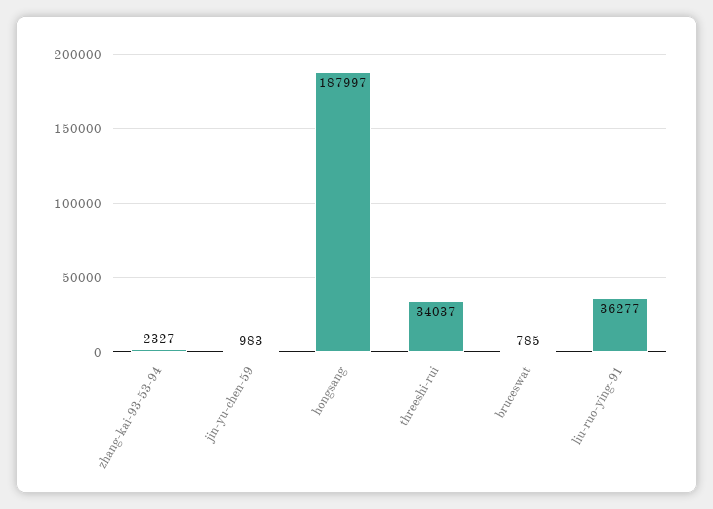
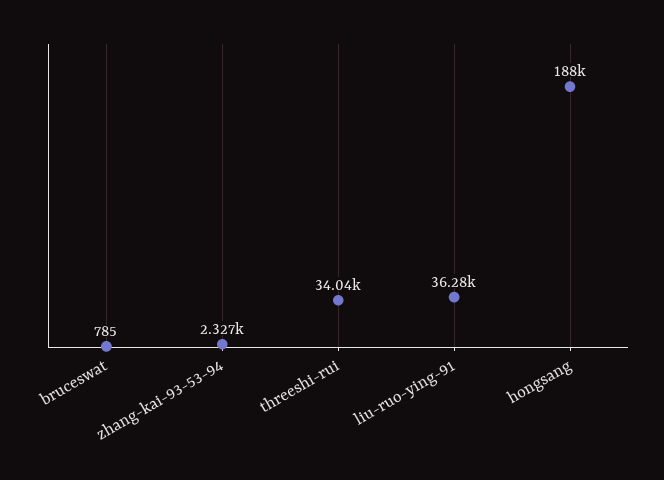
jin-yu-chen-59: 983 -> none

